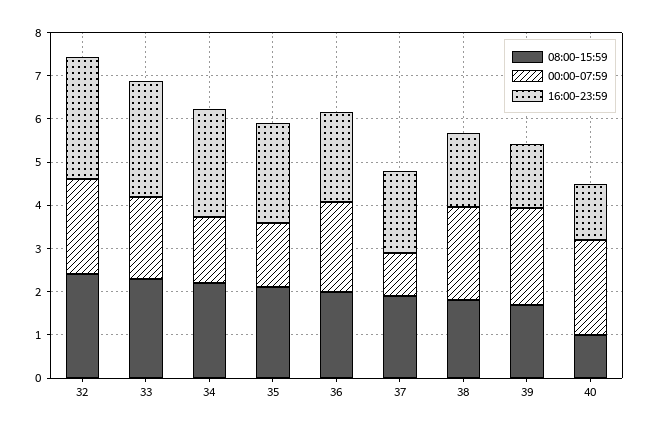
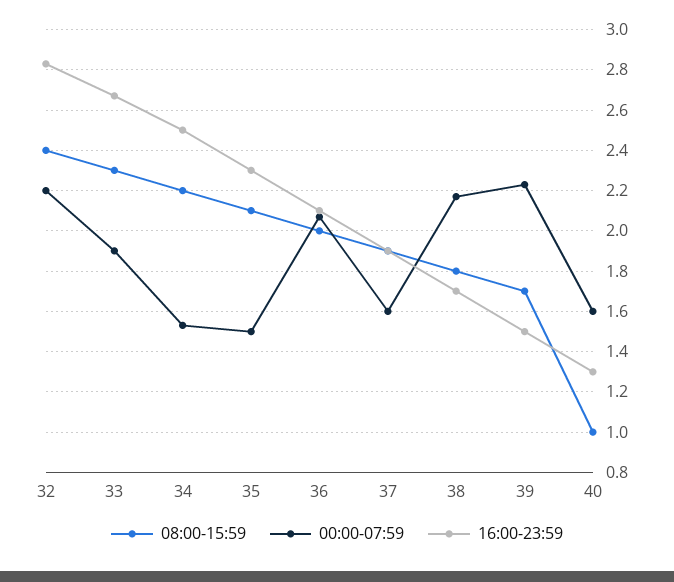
00:00-07:59, 37: 1 -> 1.6
00:00-07:59, 40: 2.2 -> 1.6

